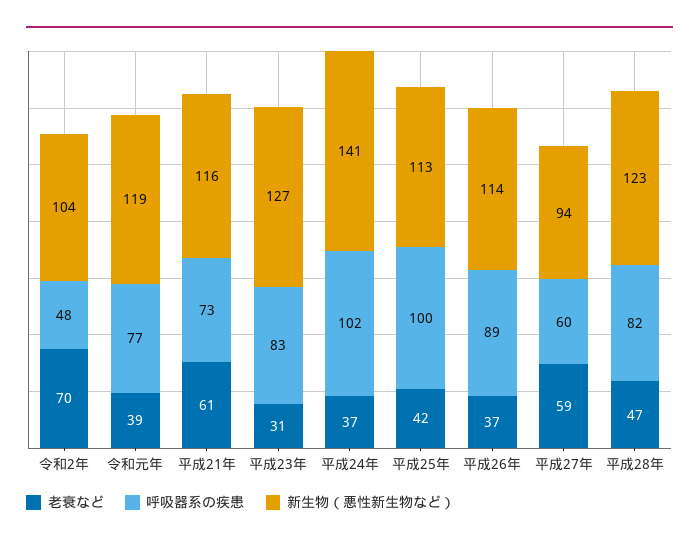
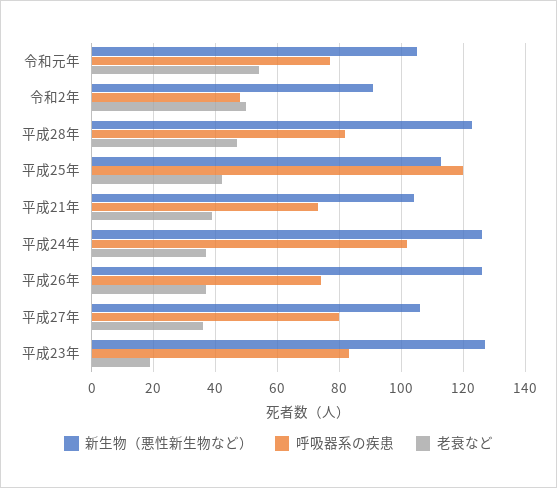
老衰など, 令和2年: 70 -> 50
新生物（悪性新生物など）, 令和2年: 104 -> 90
老衰など, 令和元年: 39 -> 55
新生物（悪性新生物など）, 令和元年: 119 -> 105
老衰など, 平成21年: 61 -> 40
新生物（悪性新生物など）, 平成21年: 116 -> 105
老衰など, 平成23年: 31 -> 20
新生物（悪性新生物など）, 平成24年: 141 -> 125
呼吸器系の疾患, 平成25年: 100 -> 120
呼吸器系の疾患, 平成26年: 89 -> 75
新生物（悪性新生物など）, 平成26年: 114 -> 125
老衰など, 平成27年: 59 -> 35
呼吸器系の疾患, 平成27年: 60 -> 80
新生物（悪性新生物など）, 平成27年: 94 -> 105

